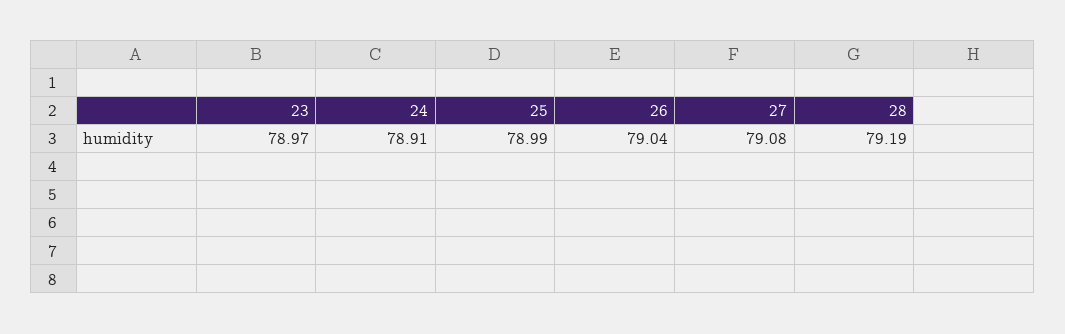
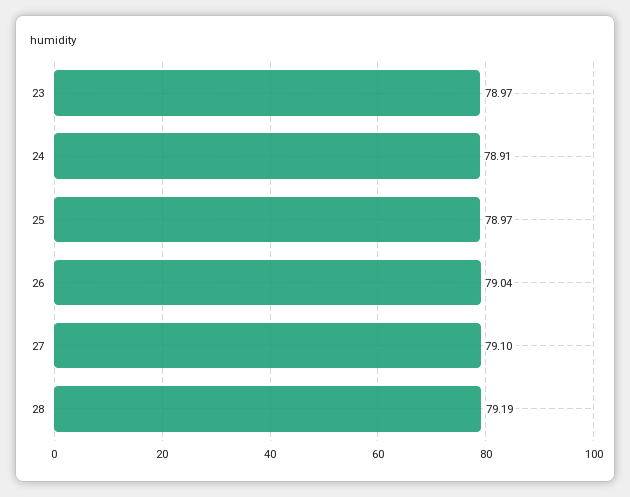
25: 78.99 -> 78.97
27: 79.08 -> 79.1

